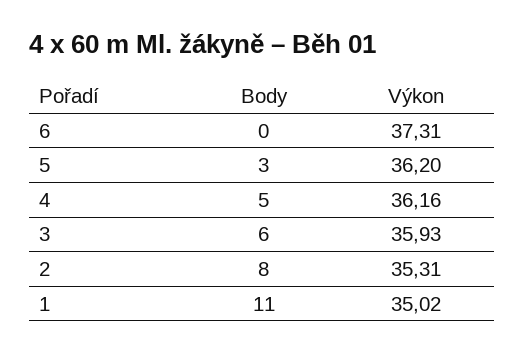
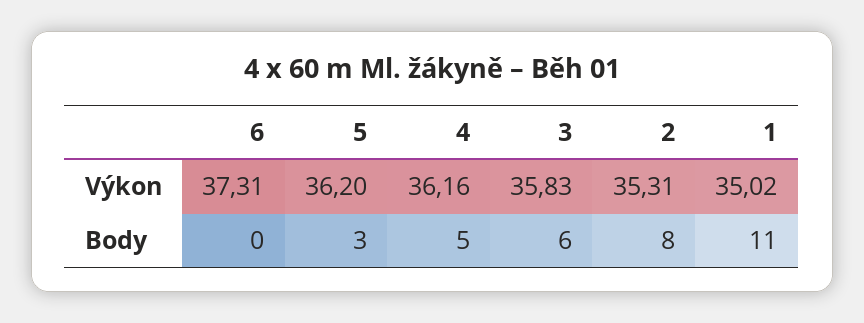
Výkon, 3: 35.93 -> 35.83

